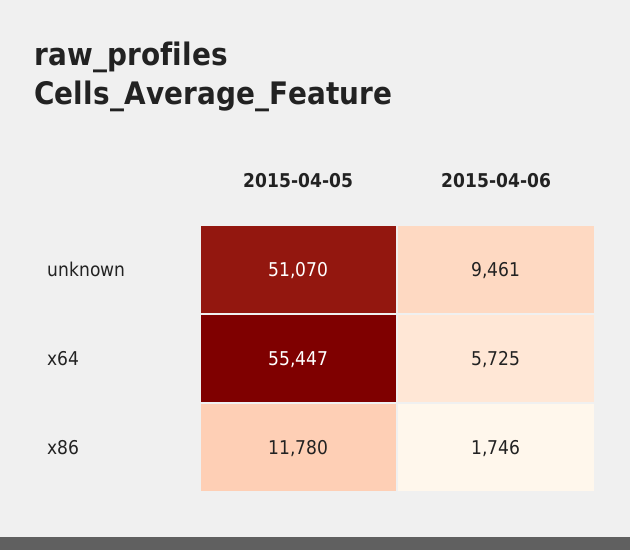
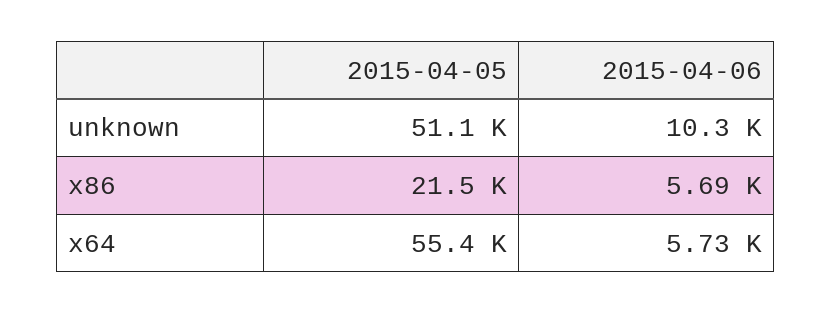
2015-04-06, unknown: 9461 -> 10300
2015-04-05, x86: 11780 -> 21500
2015-04-06, x86: 1746 -> 5690

